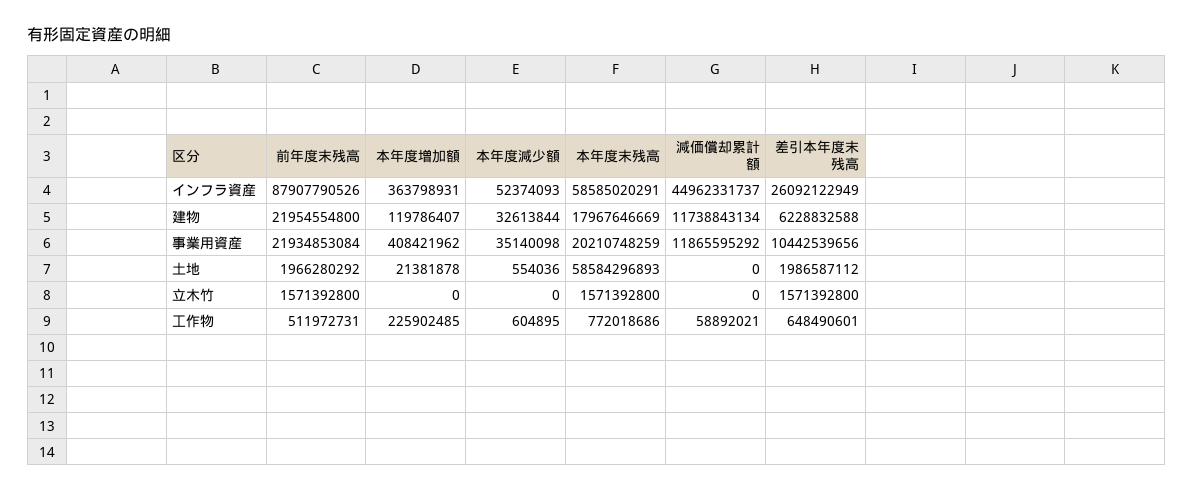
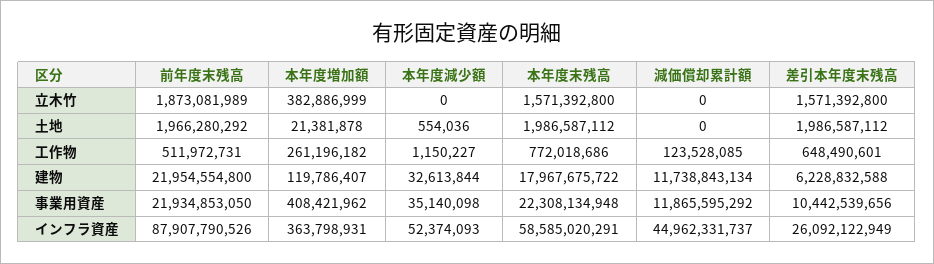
本年度末残高, 建物: 17967646669 -> 17967675722
前年度末残高, 事業用資産: 21934853084 -> 21934853050
本年度末残高, 事業用資産: 20210748259 -> 22308134948
本年度末残高, 土地: 58584296893 -> 1986587112
前年度末残高, 立木竹: 1571392800 -> 1873081989
本年度増加額, 立木竹: 0 -> 382886999
本年度増加額, 工作物: 225902485 -> 261196182
本年度減少額, 工作物: 604895 -> 1150227
減価償却累計額, 工作物: 58892021 -> 123528085

